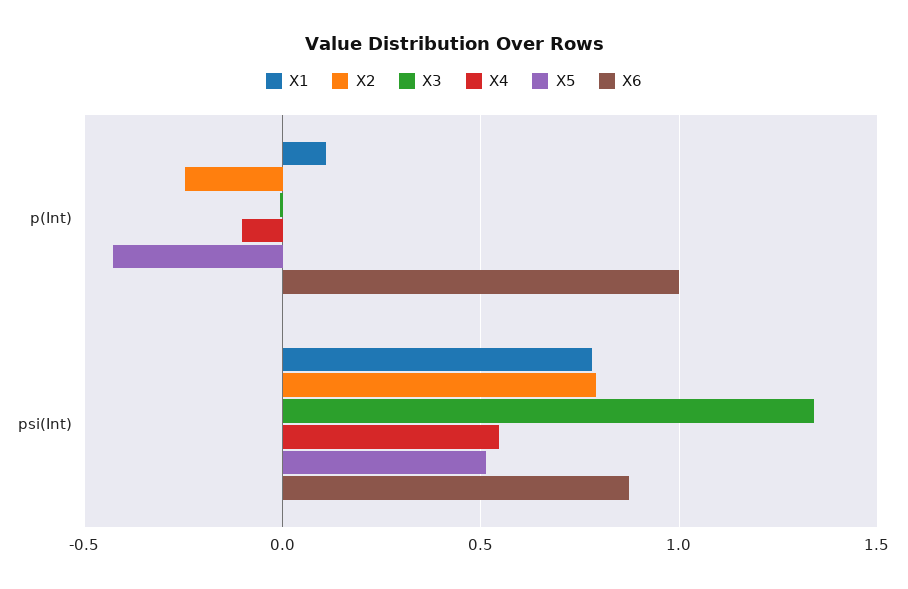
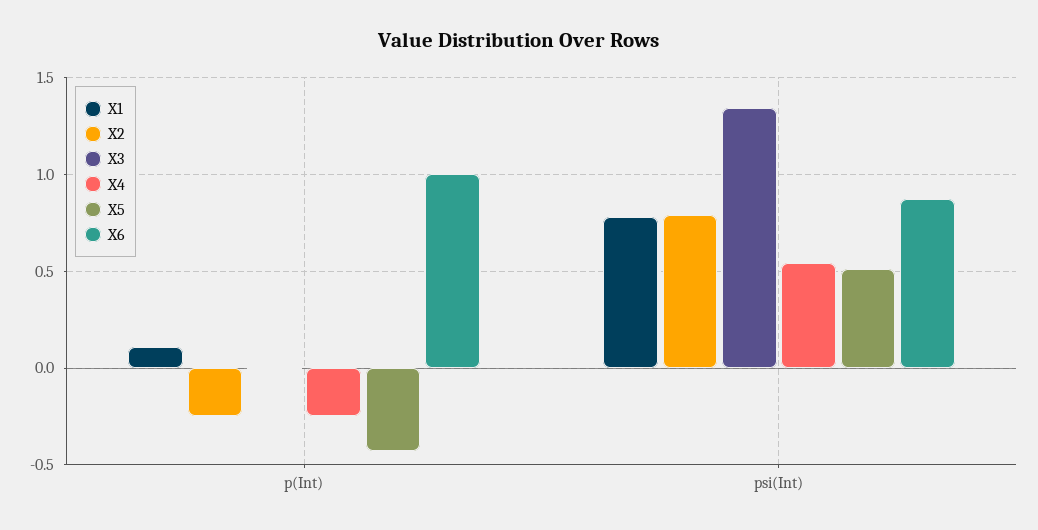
X4, p(Int): -0.1 -> -0.25

